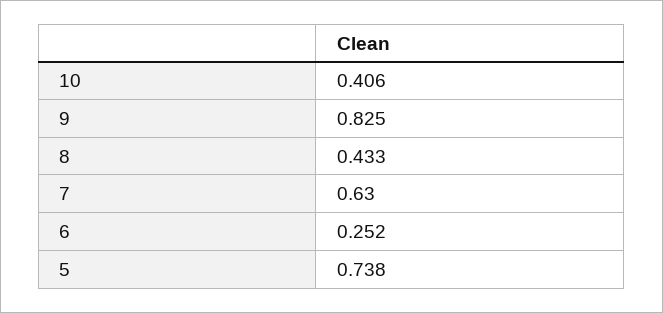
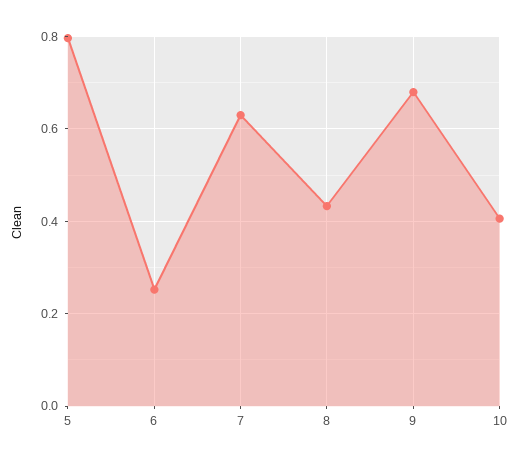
9: 0.825 -> 0.68
5: 0.738 -> 0.8

